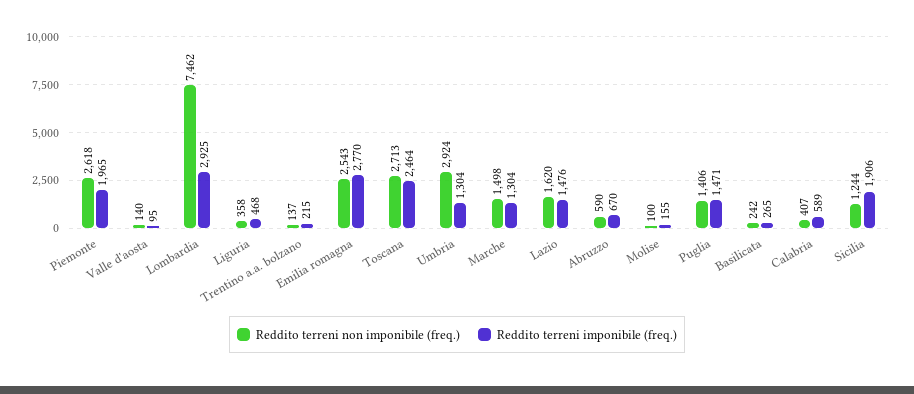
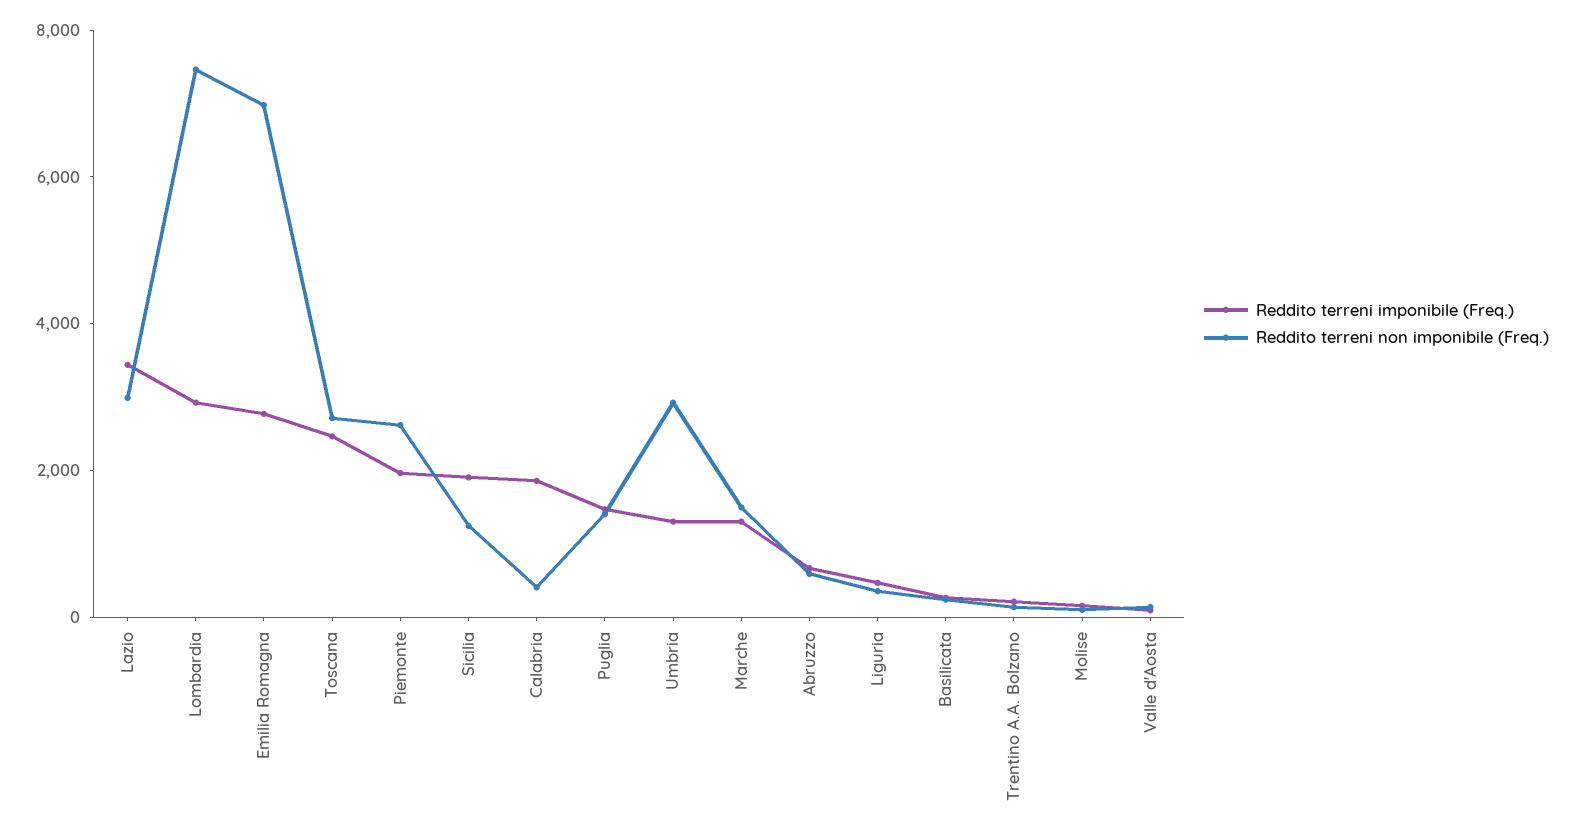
Reddito terreni non imponibile (freq.), Emilia romagna: 2543 -> 7000
Reddito terreni non imponibile (freq.), Lazio: 1620 -> 3000
Reddito terreni imponibile (freq.), Lazio: 1476 -> 3500
Reddito terreni imponibile (freq.), Calabria: 589 -> 2000

